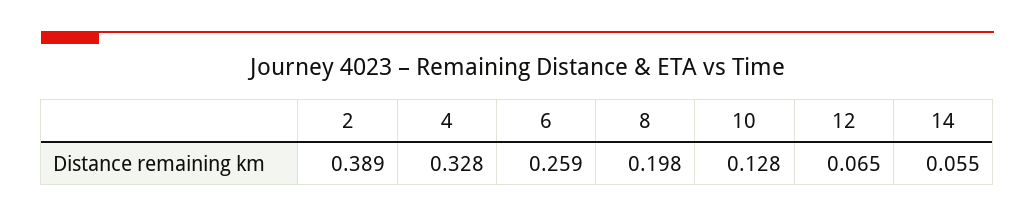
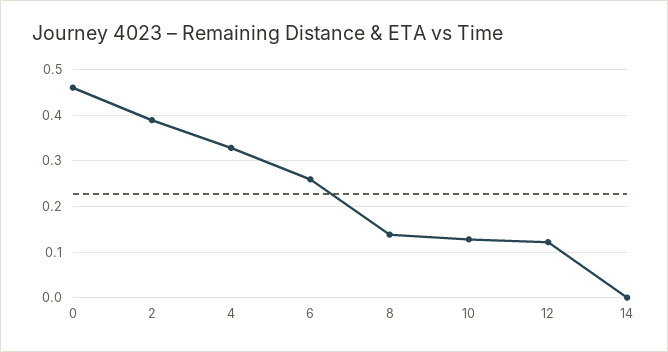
8: 0.198 -> 0.14
12: 0.065 -> 0.12
14: 0.055 -> 0
0: none -> 0.46

